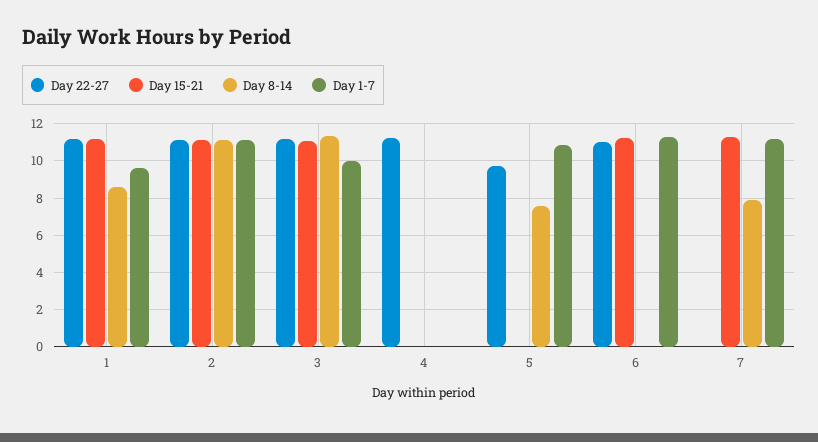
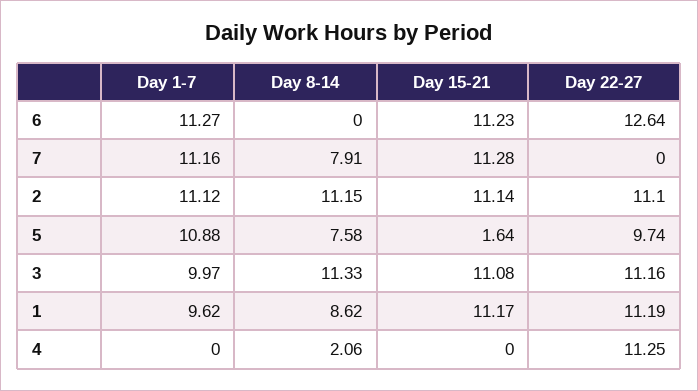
Day 8-14, 4: 0 -> 2.06
Day 15-21, 5: 0 -> 1.64
Day 22-27, 6: 11 -> 12.64

